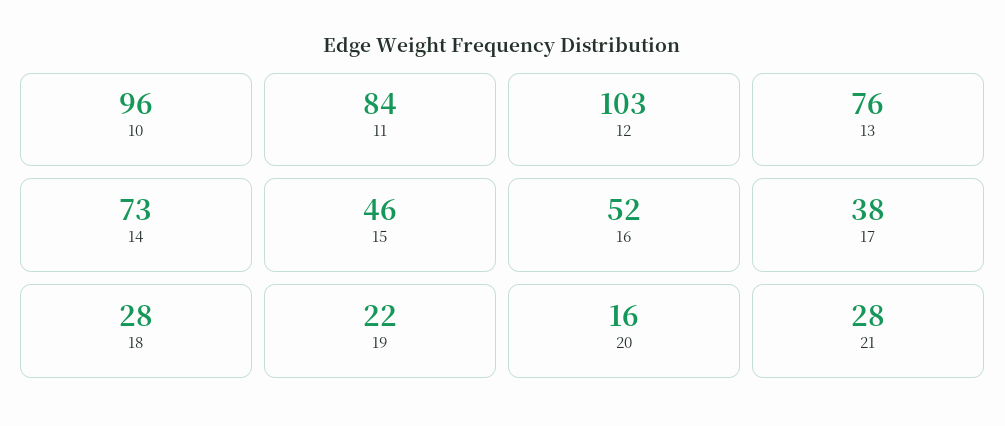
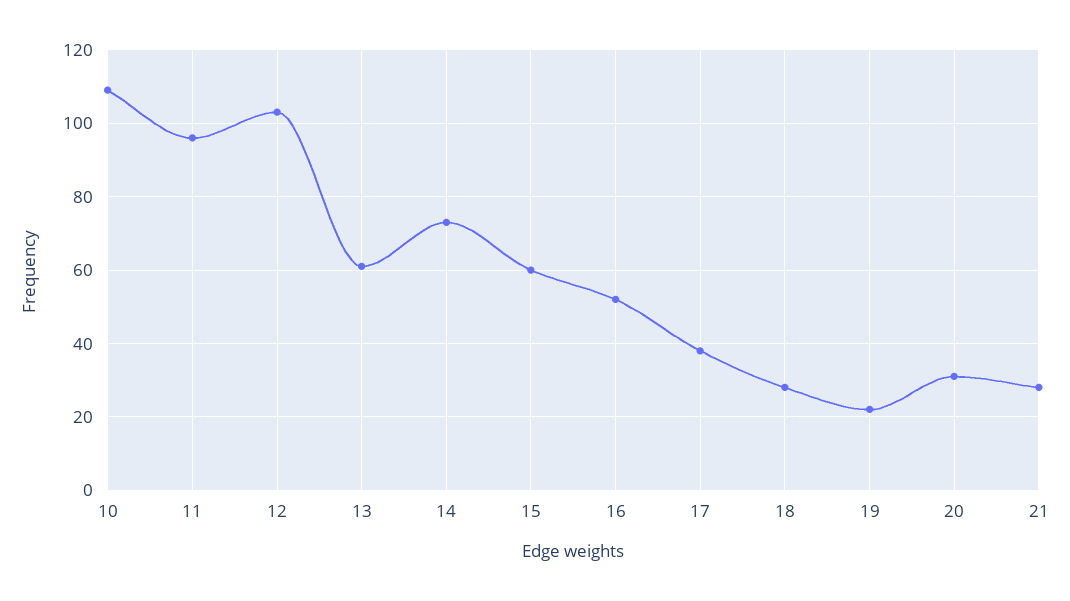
10: 96 -> 110
11: 84 -> 95
13: 76 -> 60
15: 46 -> 60
20: 16 -> 30

